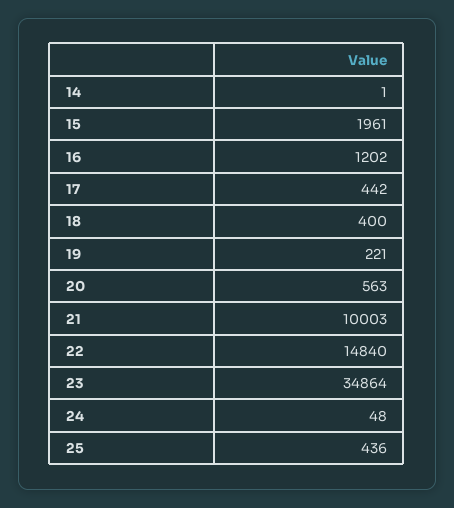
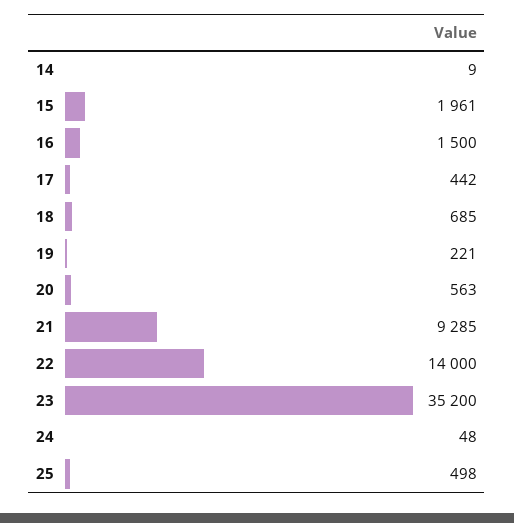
14: 1 -> 9
16: 1202 -> 1500
18: 400 -> 685
21: 10003 -> 9285
22: 14840 -> 14000
23: 34864 -> 35200
25: 436 -> 498

